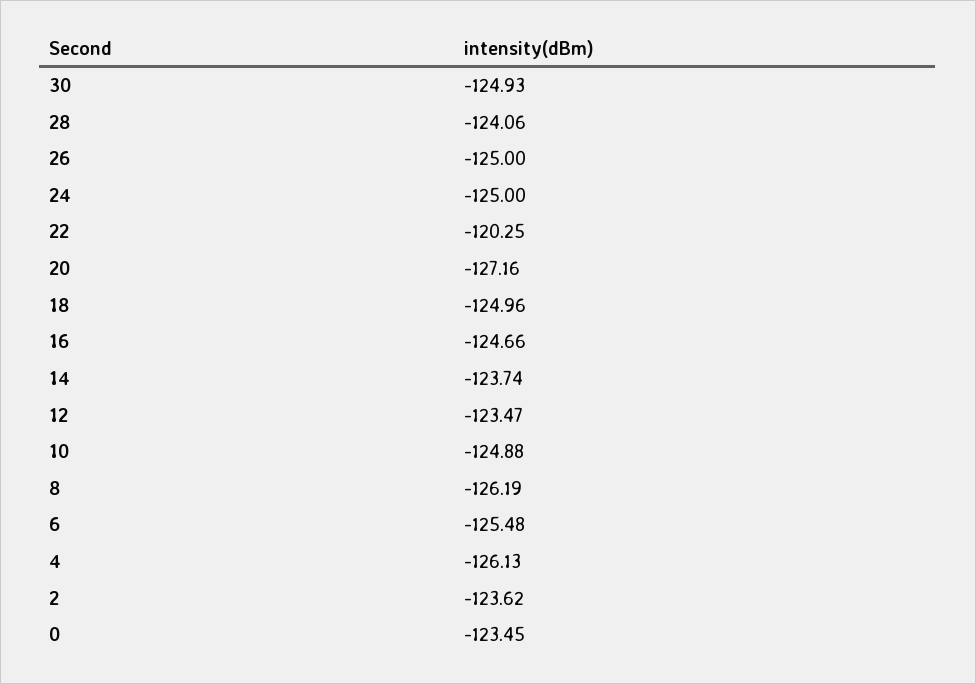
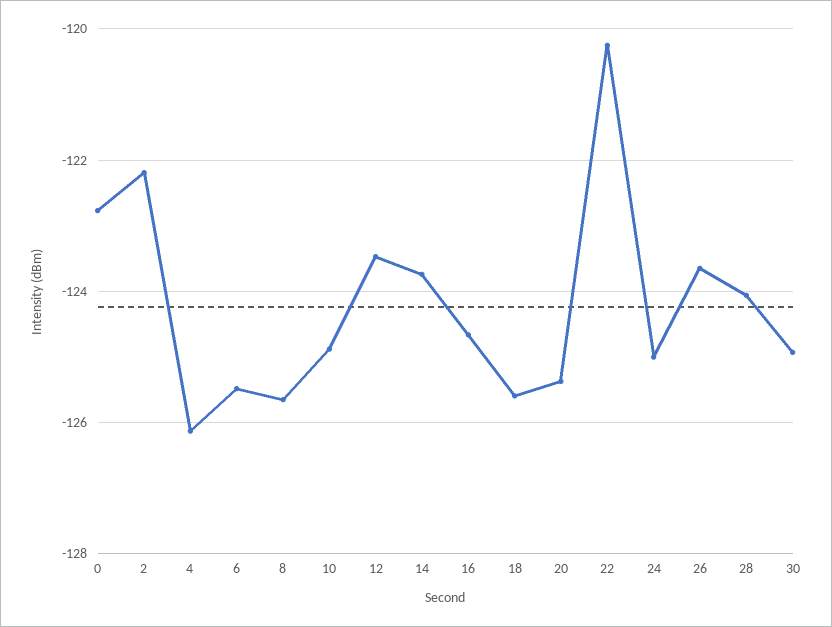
26: -125 -> -123.6
20: -127.16 -> -125.4
18: -124.96 -> -125.6
8: -126.19 -> -125.6
2: -123.62 -> -122.2
0: -123.45 -> -122.8

